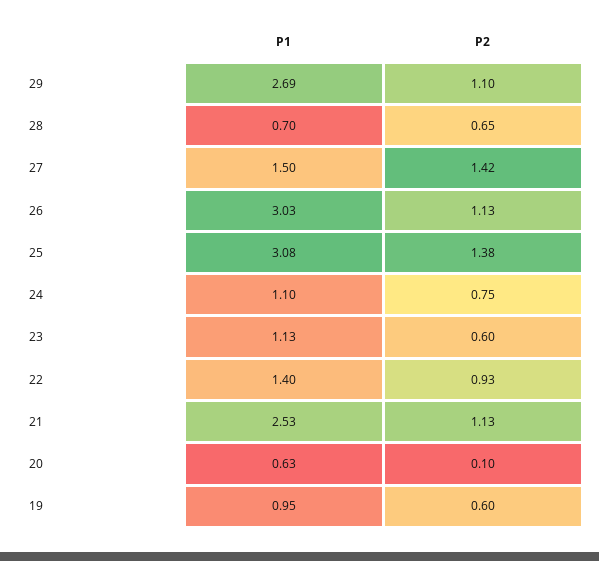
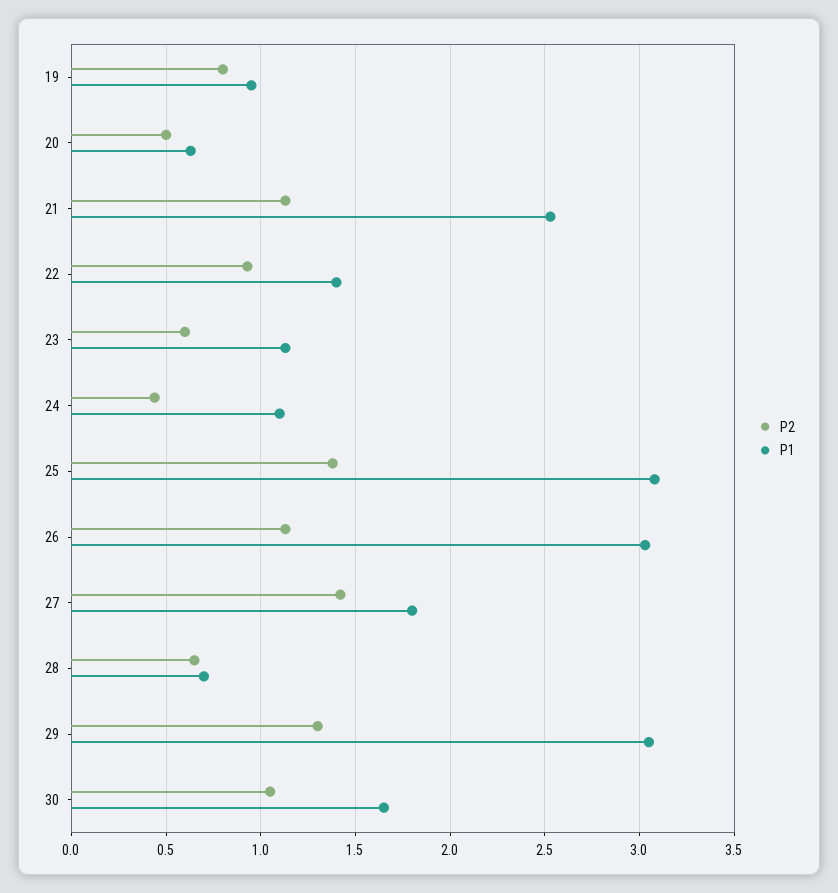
P1, 29: 2.69 -> 3.05
P2, 29: 1.1 -> 1.3
P1, 27: 1.5 -> 1.8
P2, 24: 0.75 -> 0.45
P2, 20: 0.1 -> 0.5
P2, 19: 0.6 -> 0.8
P2, 30: none -> 1.05
P1, 30: none -> 1.65

